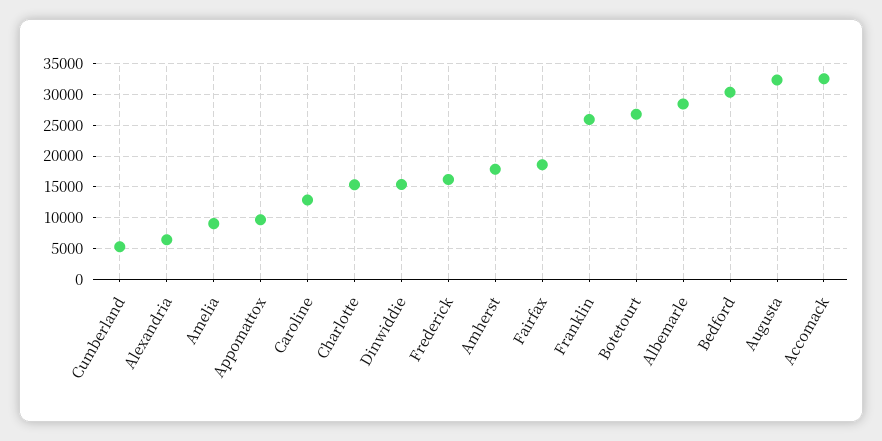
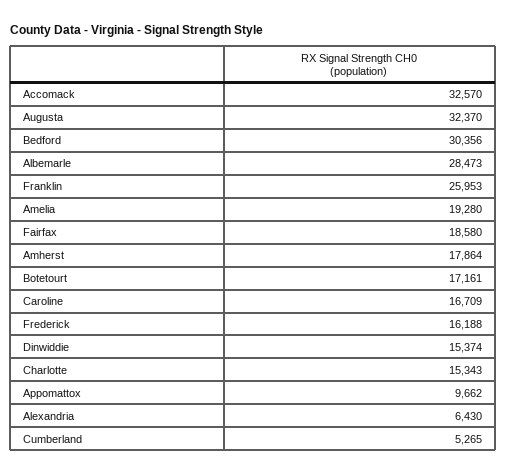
Amelia: 9000 -> 19280
Caroline: 13000 -> 16709
Botetourt: 27000 -> 17161

